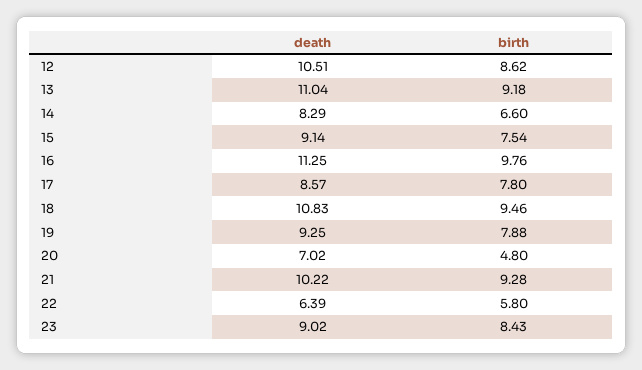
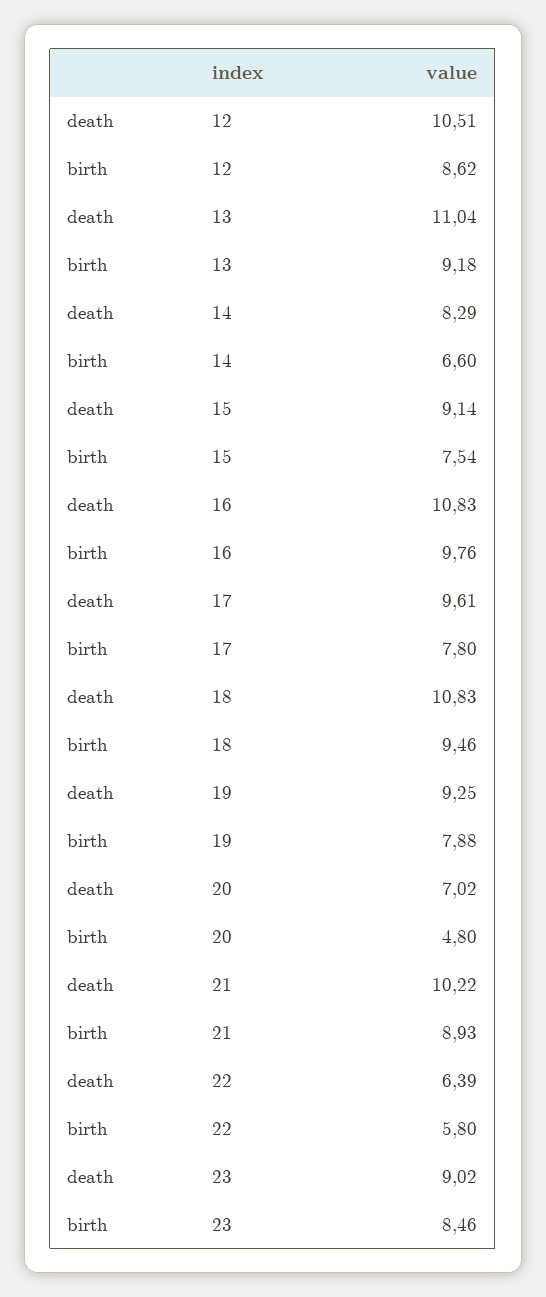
death, 16: 11.25 -> 10.83
death, 17: 8.57 -> 9.61
birth, 21: 9.28 -> 8.93
birth, 23: 8.43 -> 8.46

